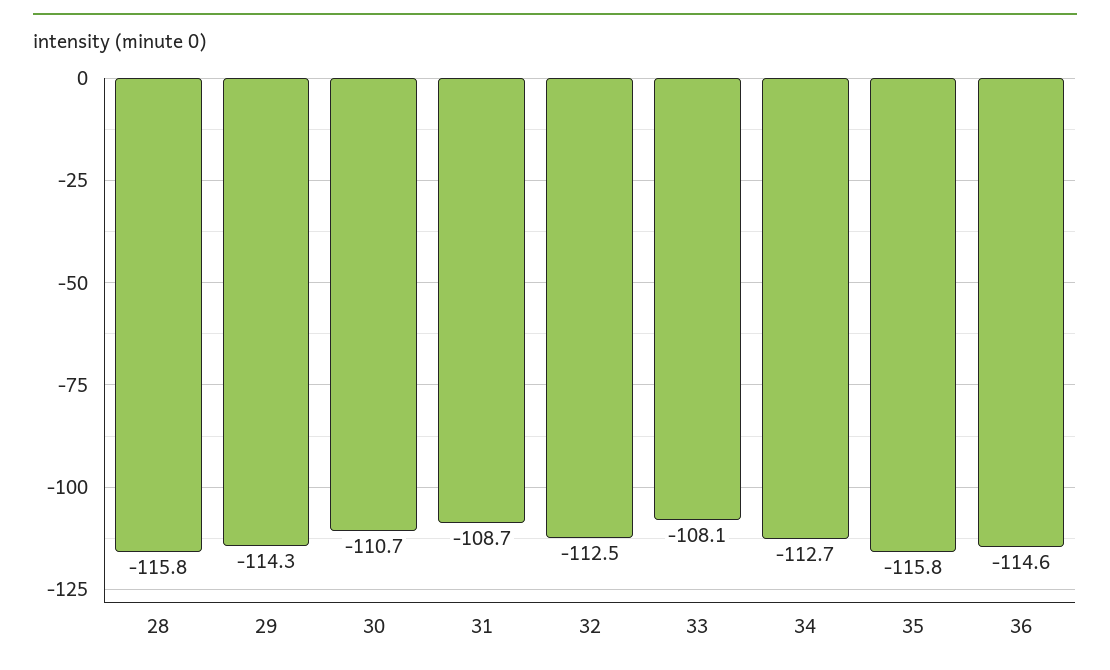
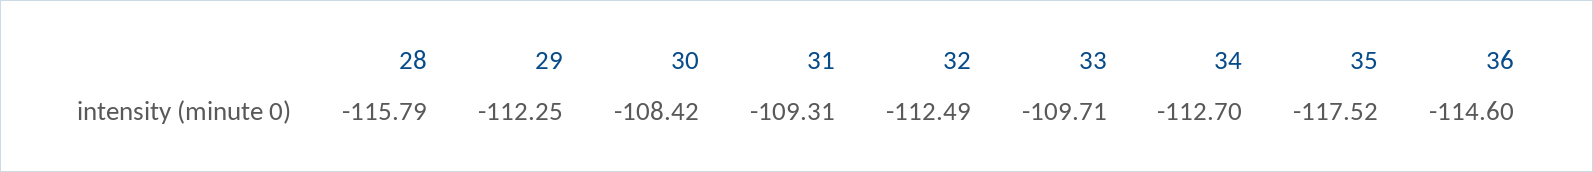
29: -114.3 -> -112.25
30: -110.7 -> -108.42
31: -108.7 -> -109.31
33: -108.1 -> -109.71
35: -115.8 -> -117.52

